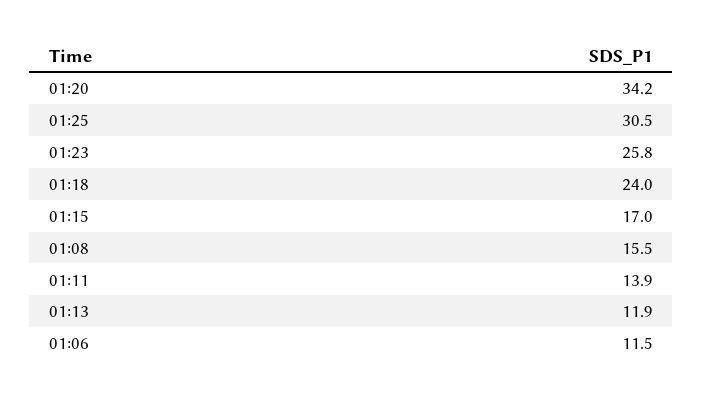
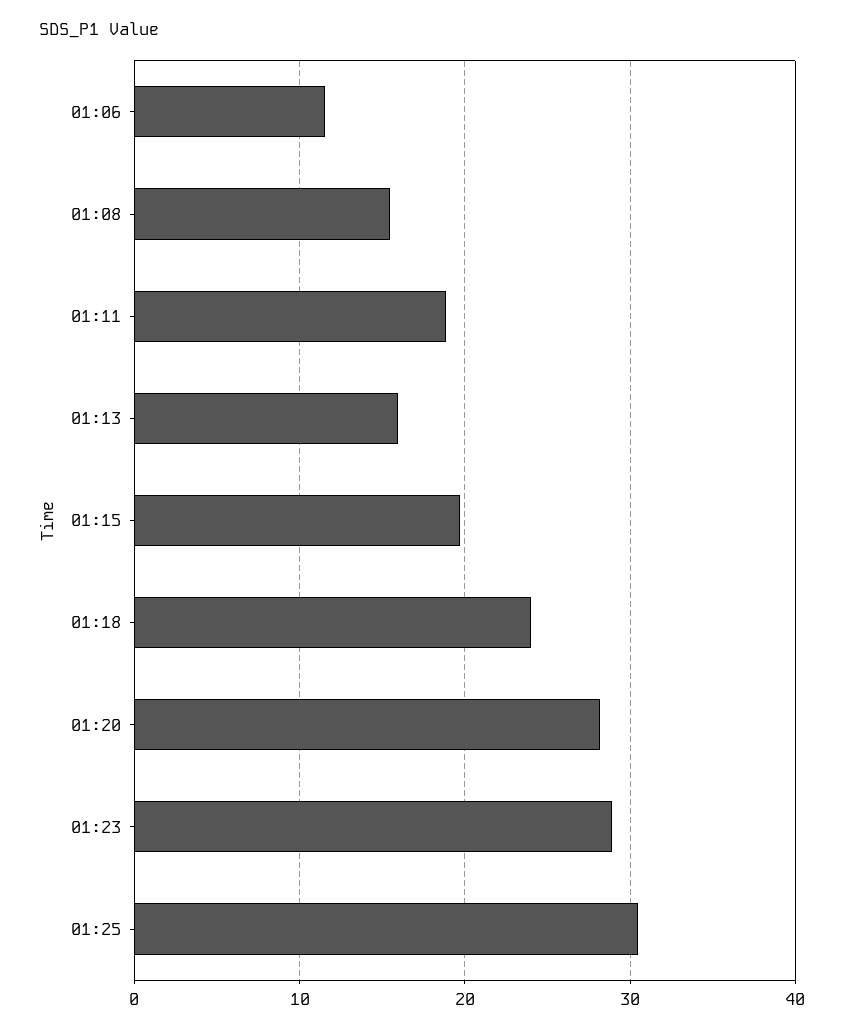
01:20: 34.2 -> 28
01:23: 25.8 -> 29
01:15: 17 -> 20
01:11: 13.9 -> 19
01:13: 11.9 -> 16

